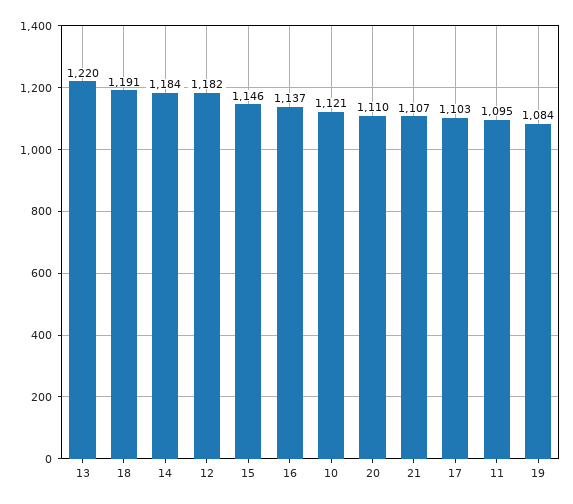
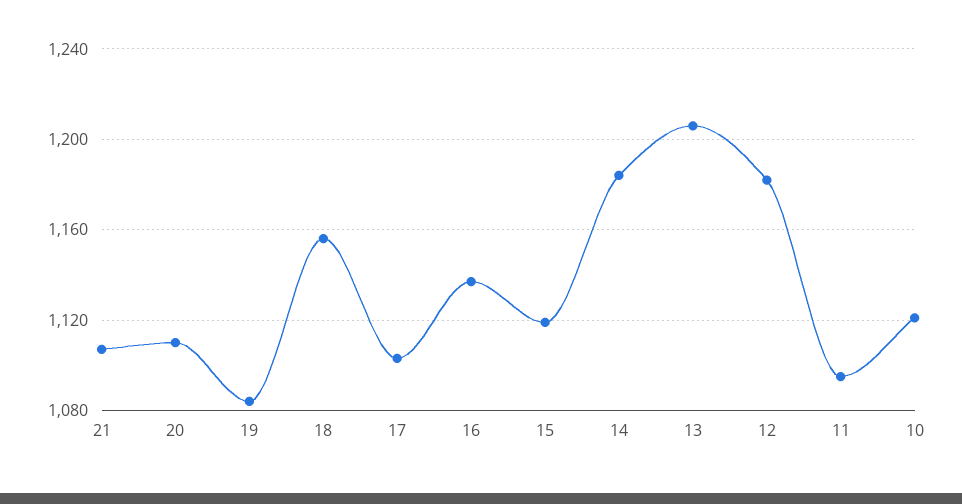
13: 1220 -> 1205
18: 1191 -> 1155
15: 1146 -> 1120

